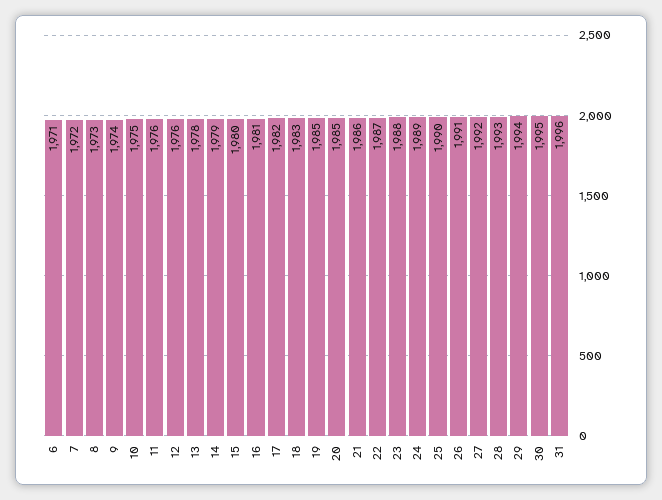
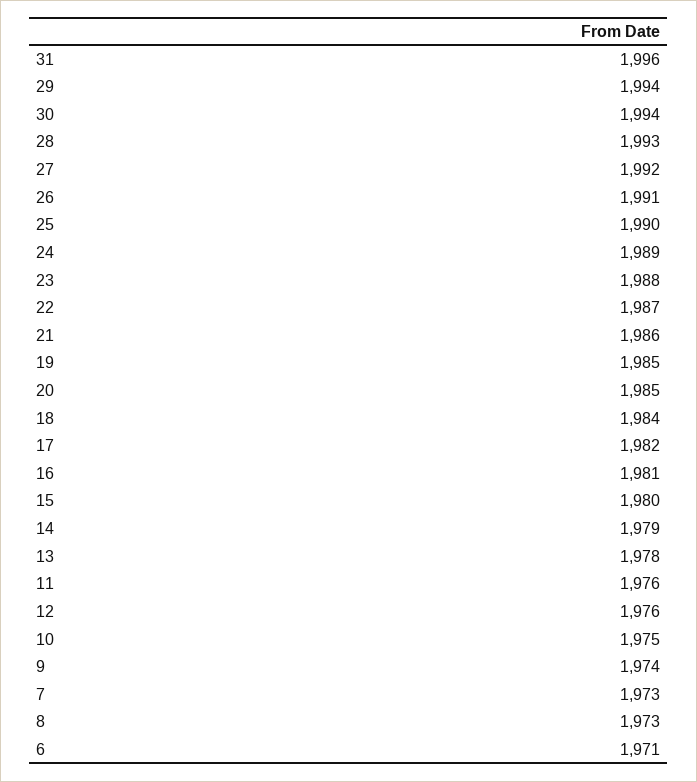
7: 1972 -> 1973
18: 1983 -> 1984
30: 1995 -> 1994

